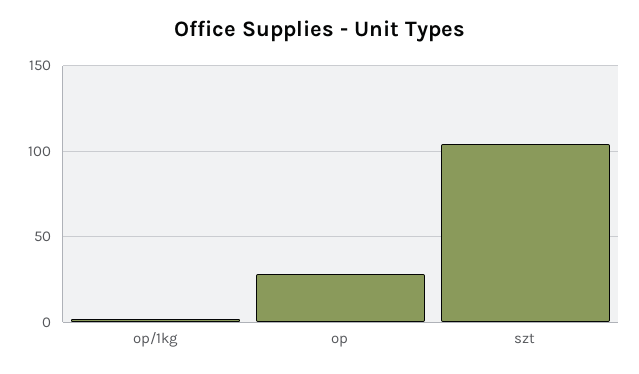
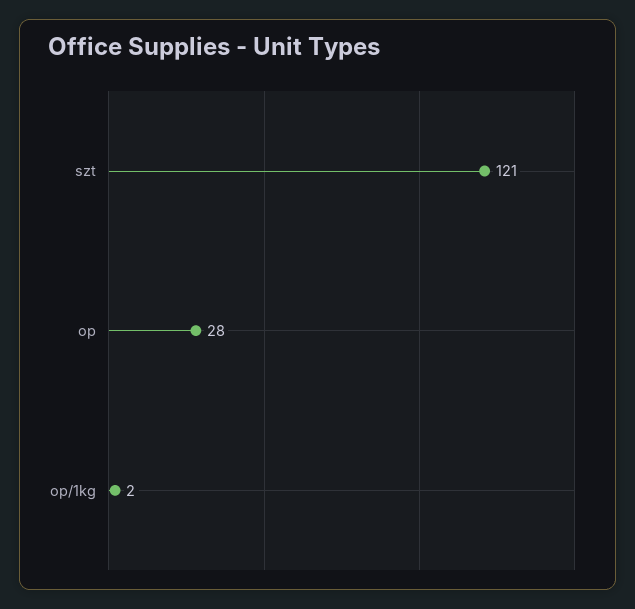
szt: 105 -> 121

